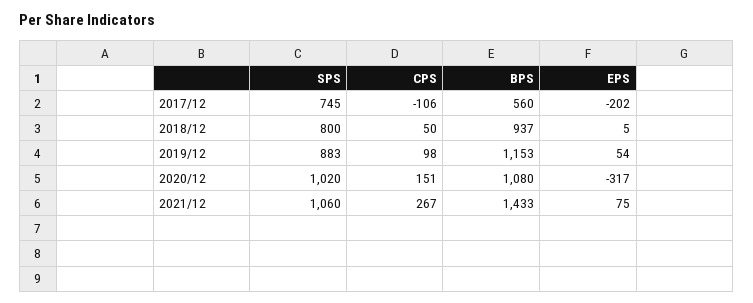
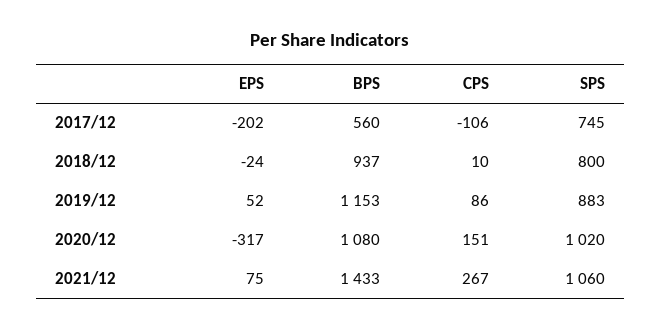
CPS, 2018/12: 50 -> 10
EPS, 2018/12: 5 -> -24
CPS, 2019/12: 98 -> 86
EPS, 2019/12: 54 -> 52

